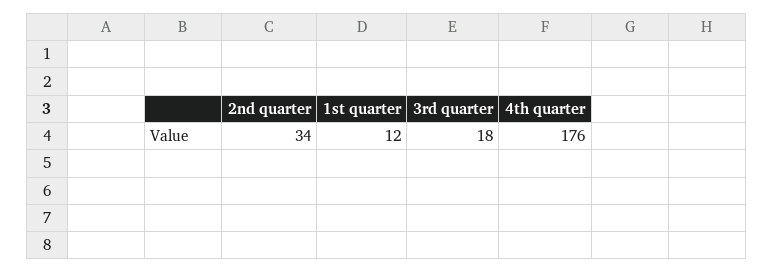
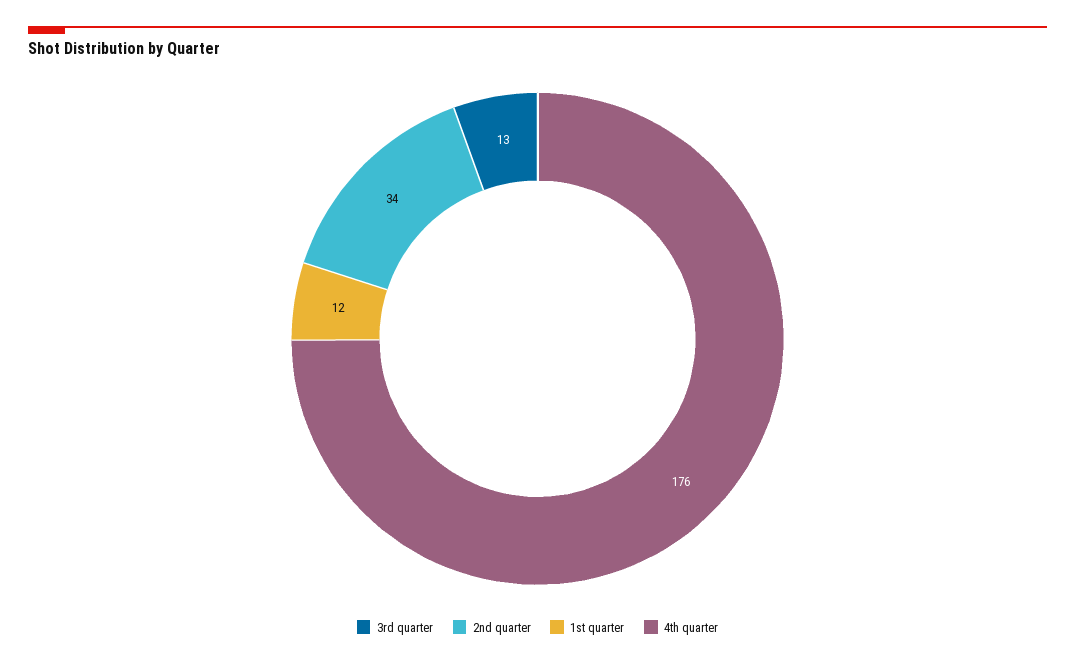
3rd quarter: 18 -> 13

